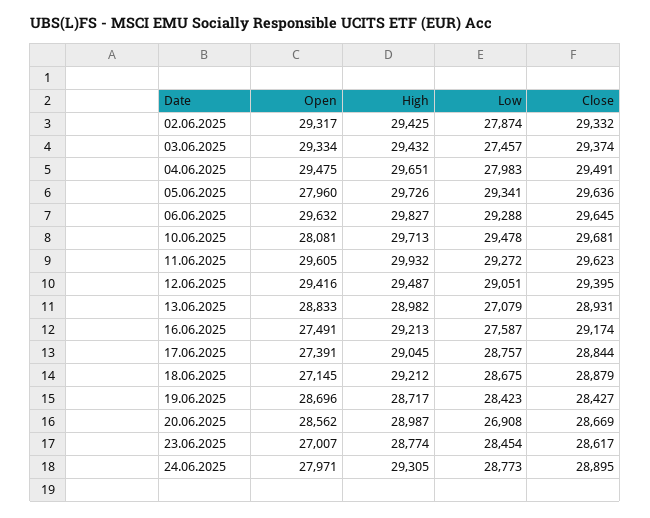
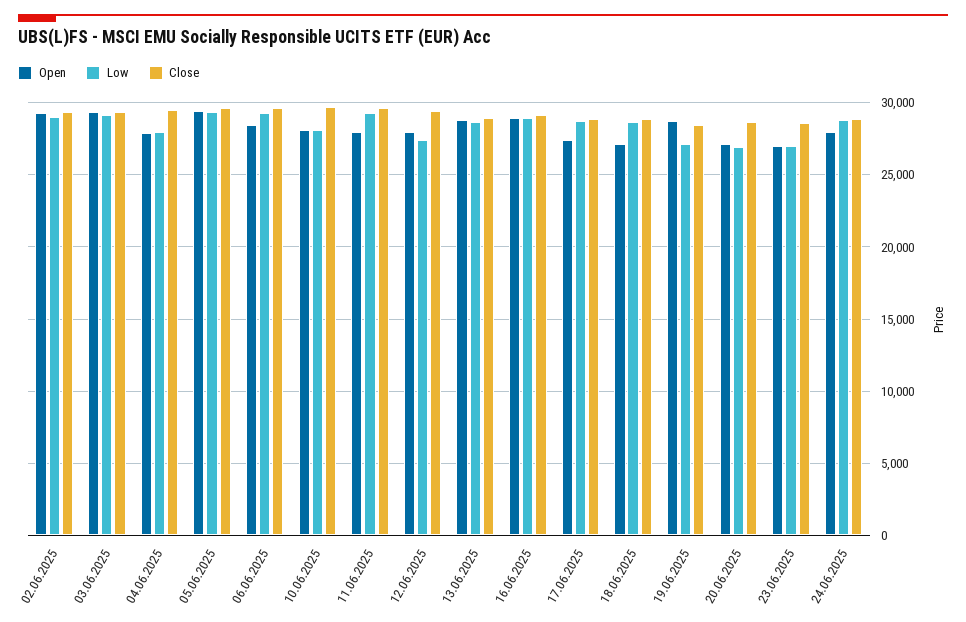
High, 02.06.2025: 29425 -> none
Low, 02.06.2025: 27874 -> 29000
High, 03.06.2025: 29432 -> none
Low, 03.06.2025: 27457 -> 29000
Open, 04.06.2025: 29475 -> 28000
High, 04.06.2025: 29651 -> none
Open, 05.06.2025: 27960 -> 29500
High, 05.06.2025: 29726 -> none
Open, 06.06.2025: 29632 -> 28500
High, 06.06.2025: 29827 -> none
High, 10.06.2025: 29713 -> none
Low, 10.06.2025: 29478 -> 28000
Open, 11.06.2025: 29605 -> 28000
High, 11.06.2025: 29932 -> none
Open, 12.06.2025: 29416 -> 28000
High, 12.06.2025: 29487 -> none
Low, 12.06.2025: 29051 -> 27500
High, 13.06.2025: 28982 -> none
Low, 13.06.2025: 27079 -> 28500
Open, 16.06.2025: 27491 -> 29000
High, 16.06.2025: 29213 -> none
Low, 16.06.2025: 27587 -> 29000
High, 17.06.2025: 29045 -> none
High, 18.06.2025: 29212 -> none
High, 19.06.2025: 28717 -> none
Low, 19.06.2025: 28423 -> 27000
Open, 20.06.2025: 28562 -> 27000
High, 20.06.2025: 28987 -> none
High, 23.06.2025: 28774 -> none
Low, 23.06.2025: 28454 -> 27000
High, 24.06.2025: 29305 -> none

